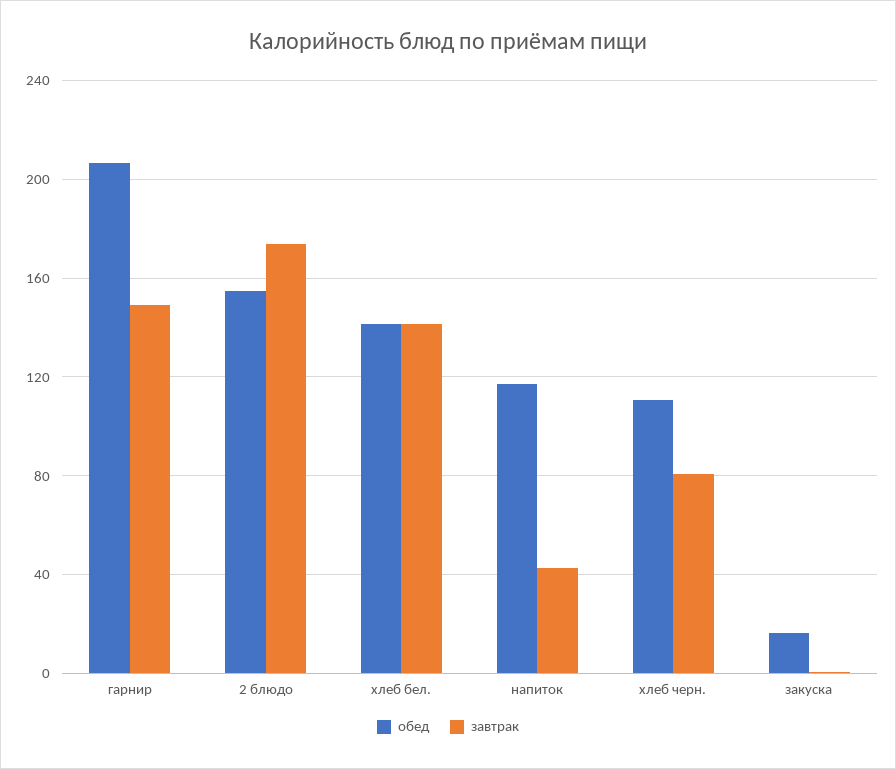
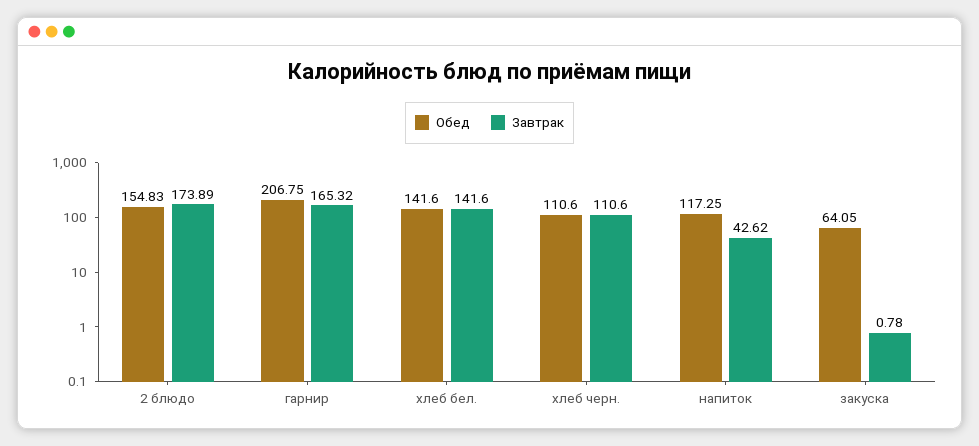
завтрак, гарнир: 150 -> 165.32
завтрак, хлеб черн.: 80 -> 110.6
обед, закуска: 15 -> 64.05

